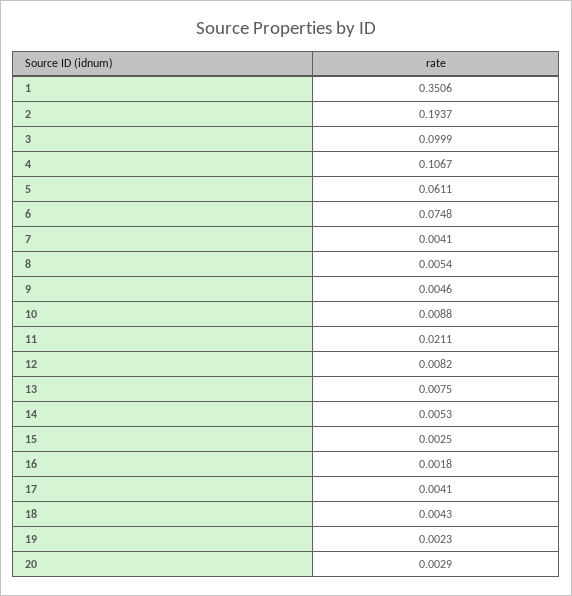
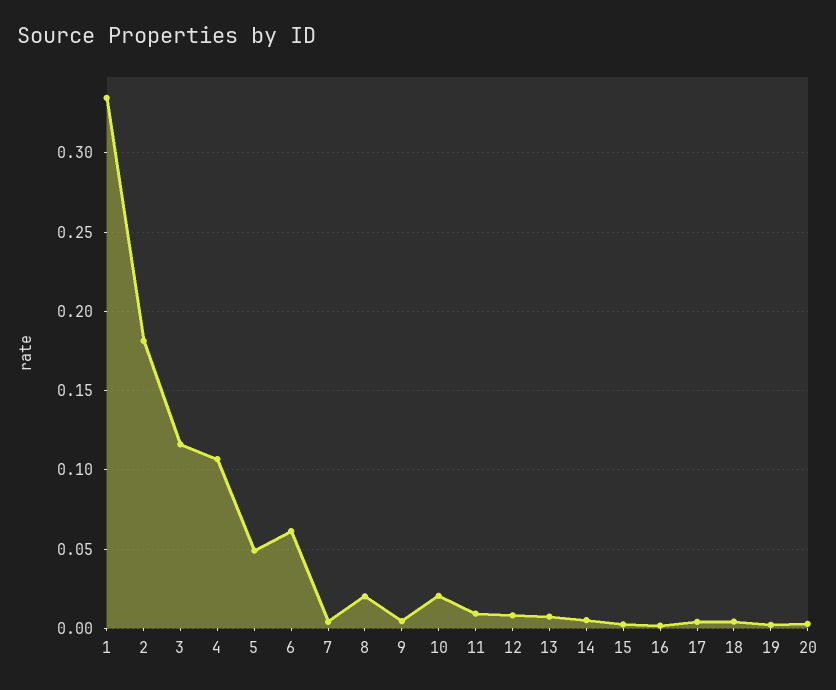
1: 0.3506 -> 0.335
2: 0.1937 -> 0.18
3: 0.0999 -> 0.115
5: 0.0611 -> 0.05
6: 0.0748 -> 0.06
8: 0.0054 -> 0.02
10: 0.0088 -> 0.02
11: 0.0211 -> 0.01

